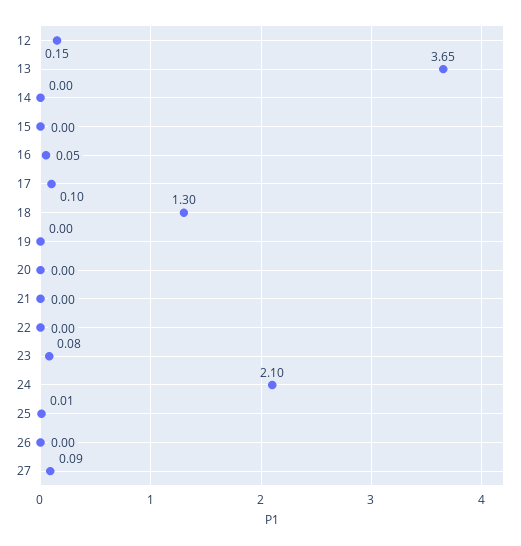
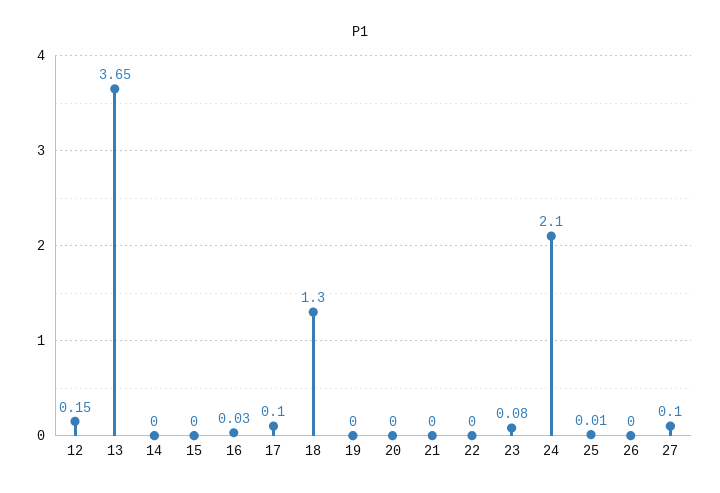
16: 0.05 -> 0.03
27: 0.09 -> 0.1

